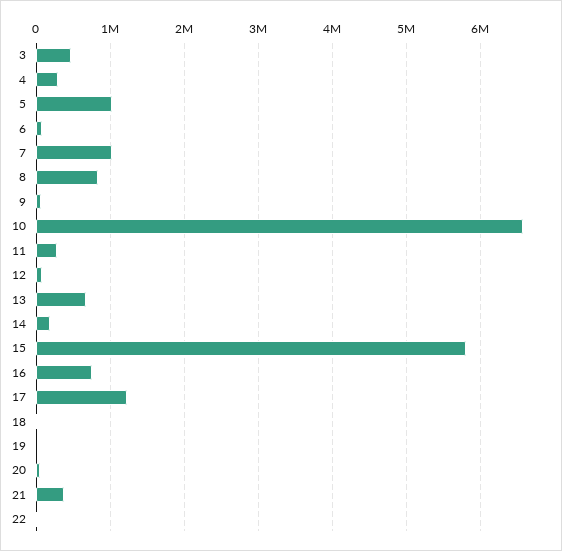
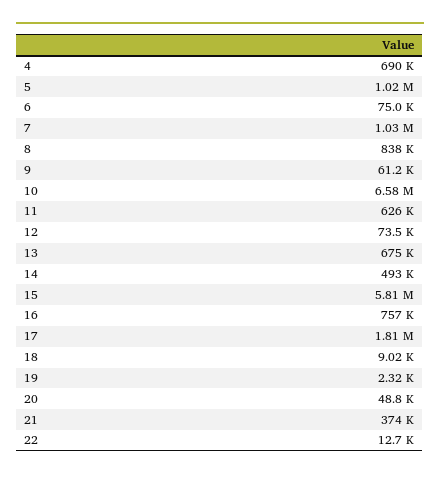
3: 500000 -> none
4: 300000 -> 690000
11: 300000 -> 626000
14: 200000 -> 493000
17: 1200000 -> 1810000

